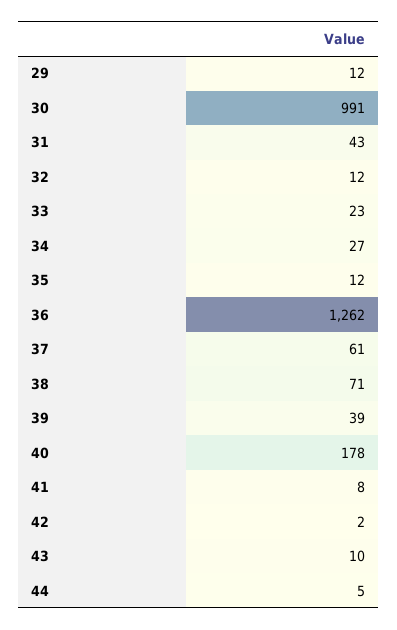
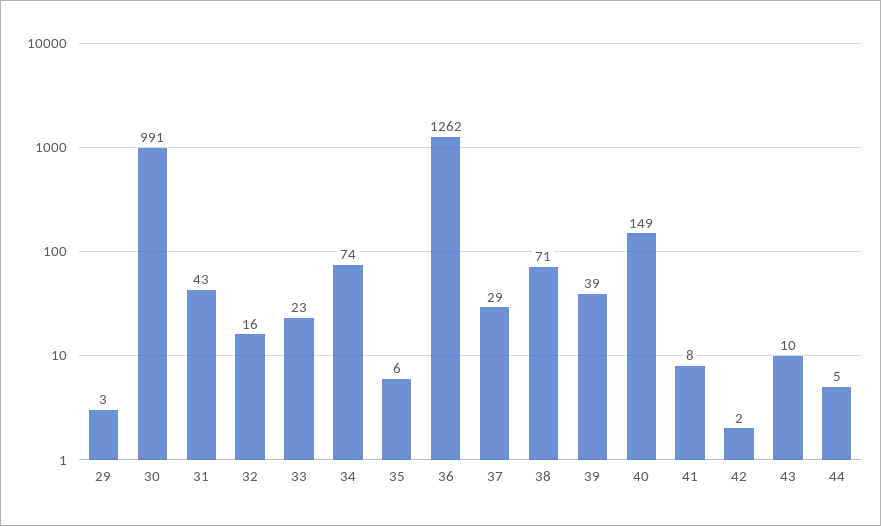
29: 12 -> 3
32: 12 -> 16
34: 27 -> 74
35: 12 -> 6
37: 61 -> 29
40: 178 -> 149

